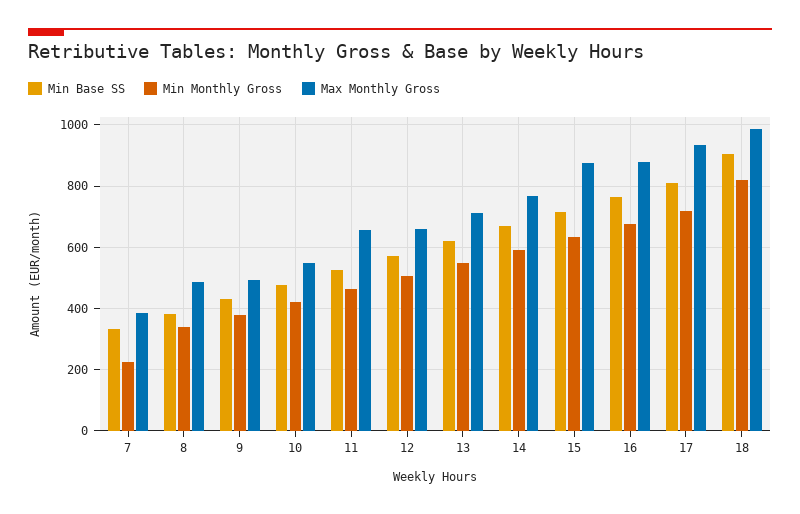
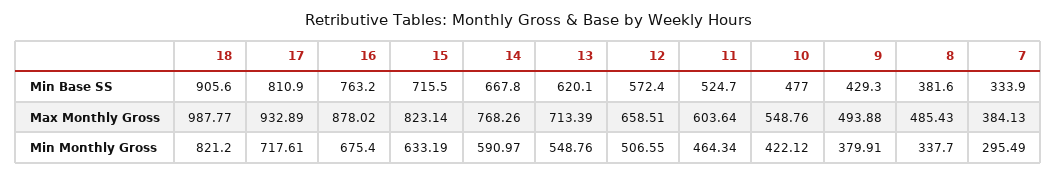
Min Monthly Gross, 7: 220 -> 295.49
Max Monthly Gross, 11: 660 -> 603.64
Max Monthly Gross, 15: 880 -> 823.14

